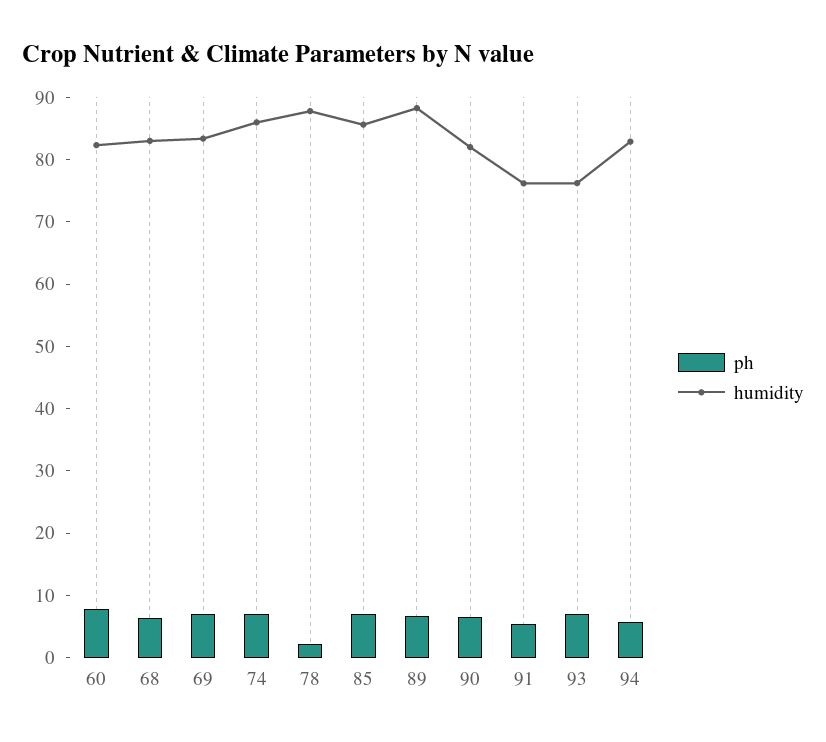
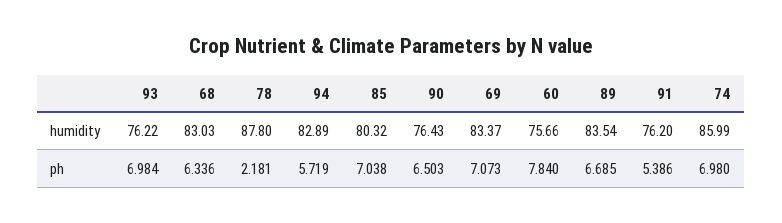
humidity, 60: 82 -> 75.66
humidity, 85: 86 -> 80.32
humidity, 89: 88 -> 83.54
humidity, 90: 82 -> 76.43

